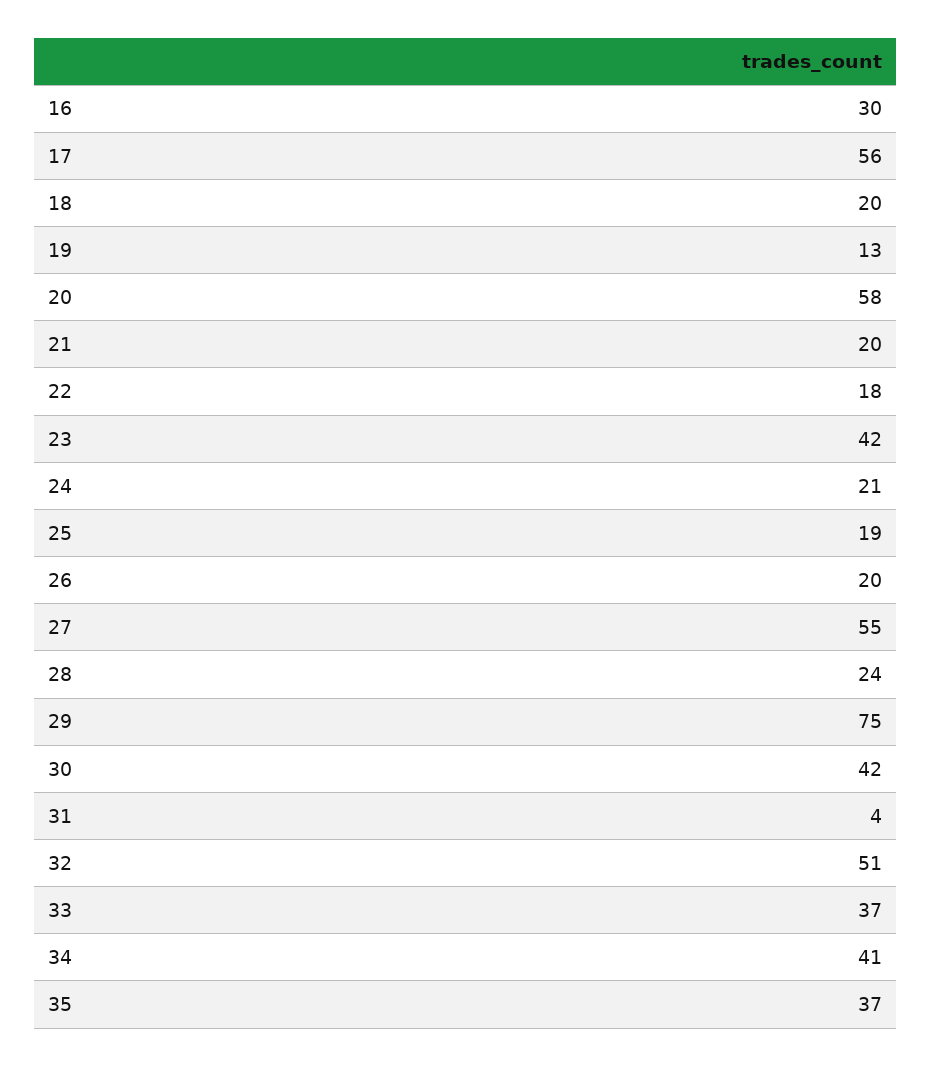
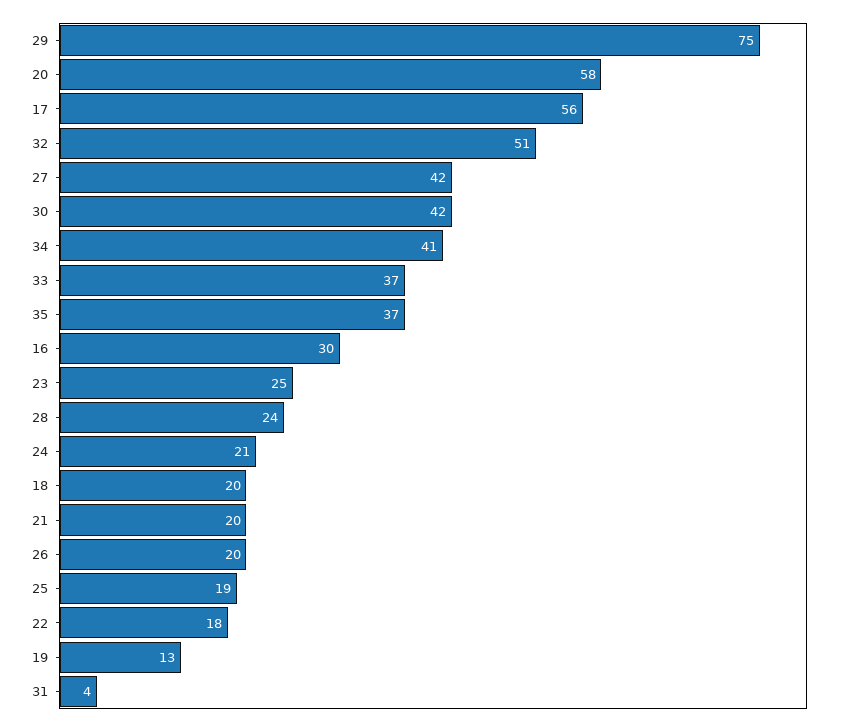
23: 42 -> 25
27: 55 -> 42

